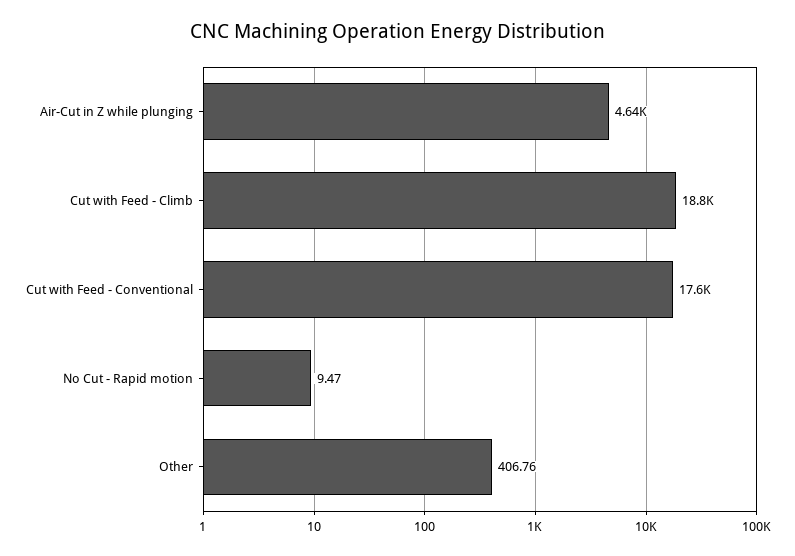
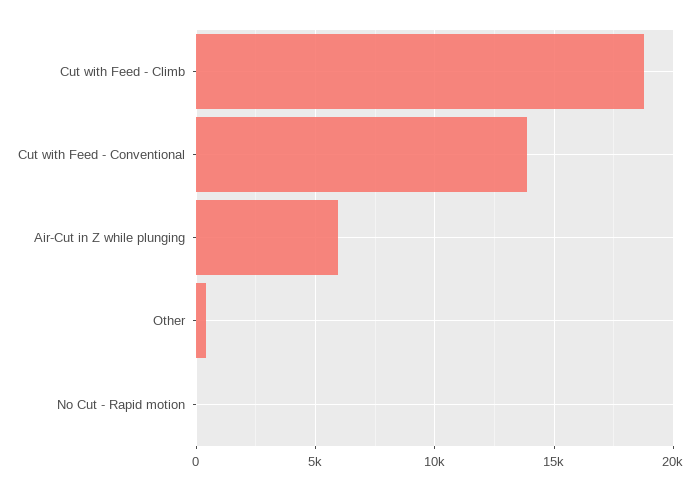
Air-Cut in Z while plunging: 4640 -> 6000
Cut with Feed - Conventional: 17600 -> 14000

